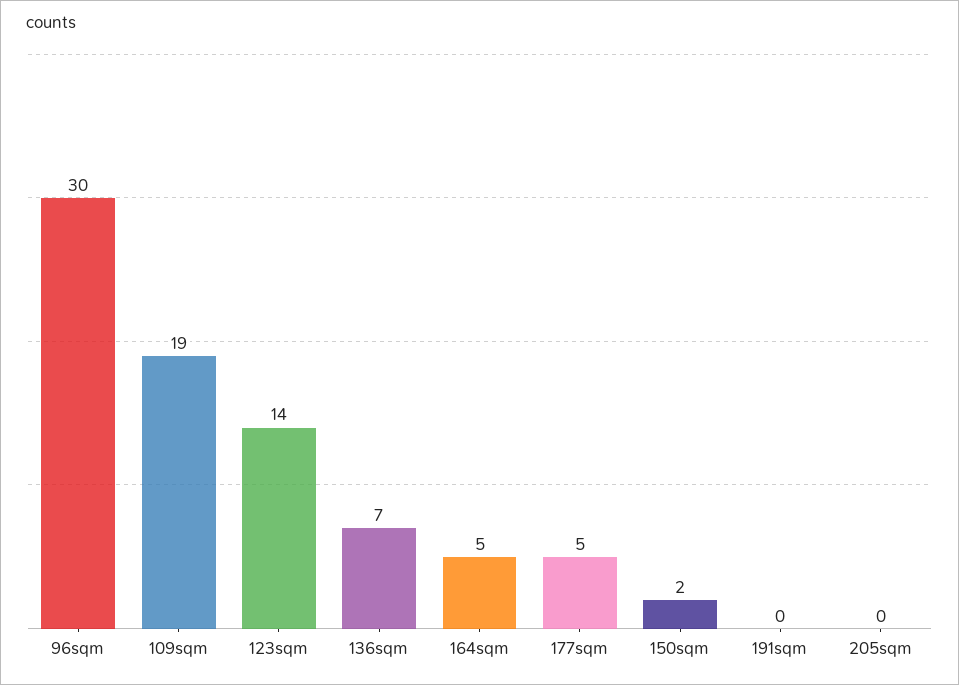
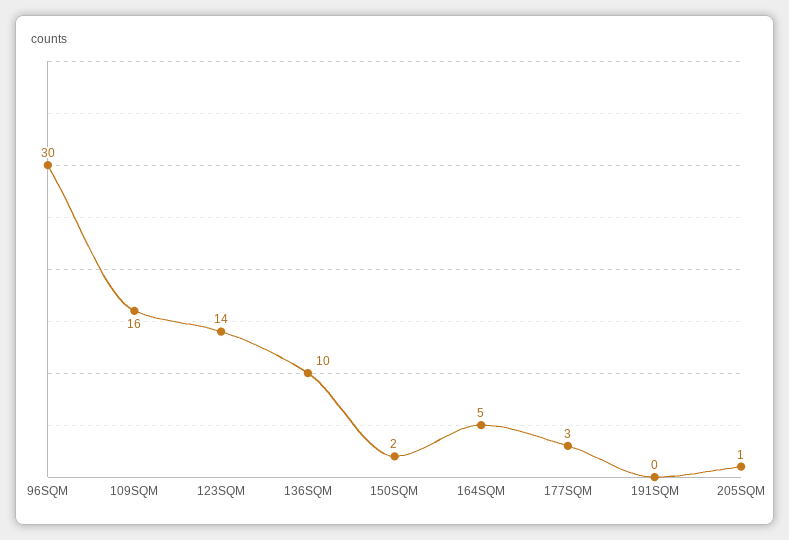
109sqm: 19 -> 16
136sqm: 7 -> 10
177sqm: 5 -> 3
205sqm: 0 -> 1

